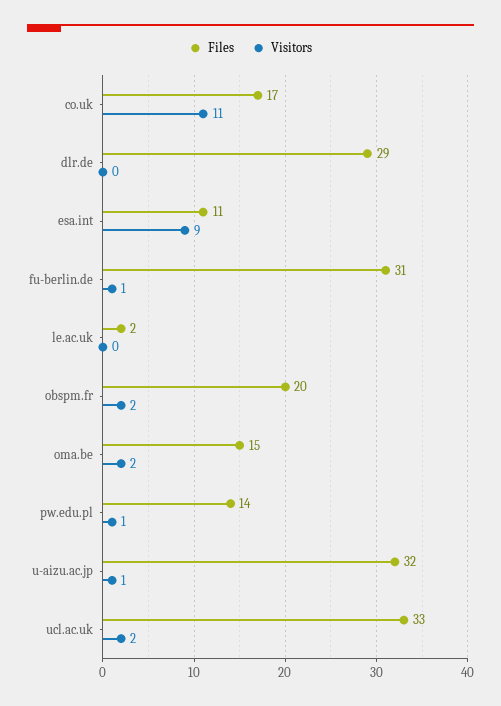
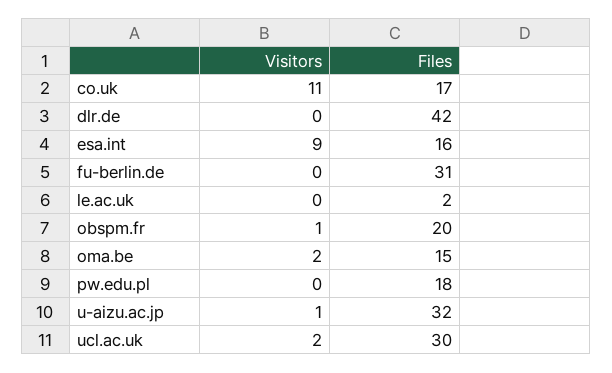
Files, dlr.de: 29 -> 42
Files, esa.int: 11 -> 16
Visitors, fu-berlin.de: 1 -> 0
Visitors, obspm.fr: 2 -> 1
Files, pw.edu.pl: 14 -> 18
Visitors, pw.edu.pl: 1 -> 0
Files, ucl.ac.uk: 33 -> 30

